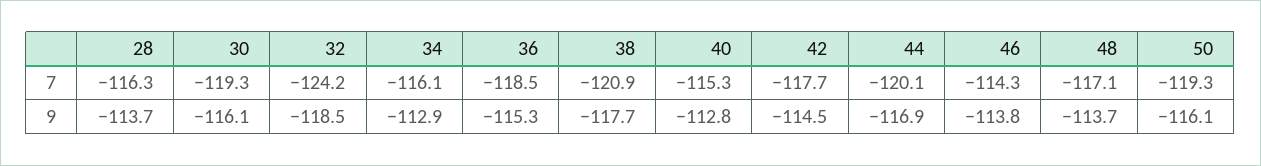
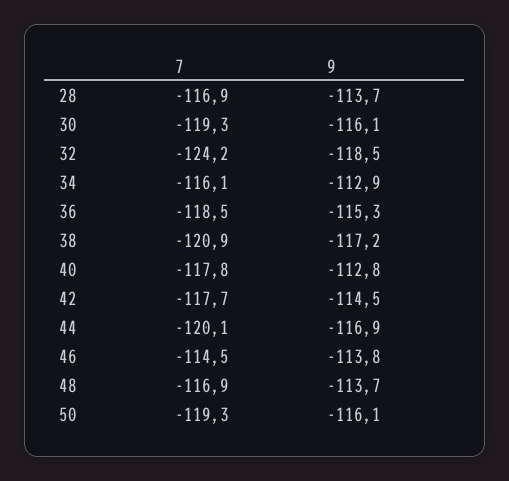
28, 7: -116.3 -> -116.9
40, 7: -115.3 -> -117.8
46, 7: -114.3 -> -114.5
48, 7: -117.1 -> -116.9
38, 9: -117.7 -> -117.2

